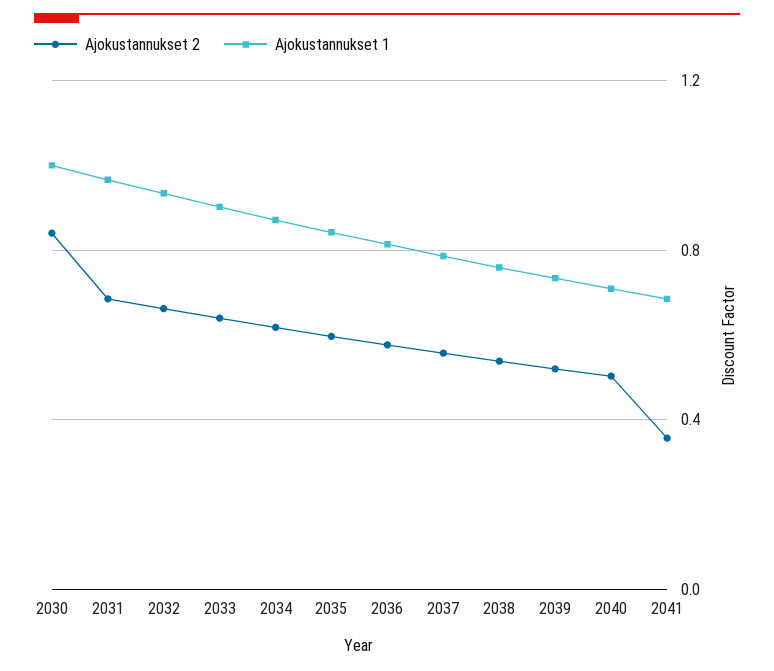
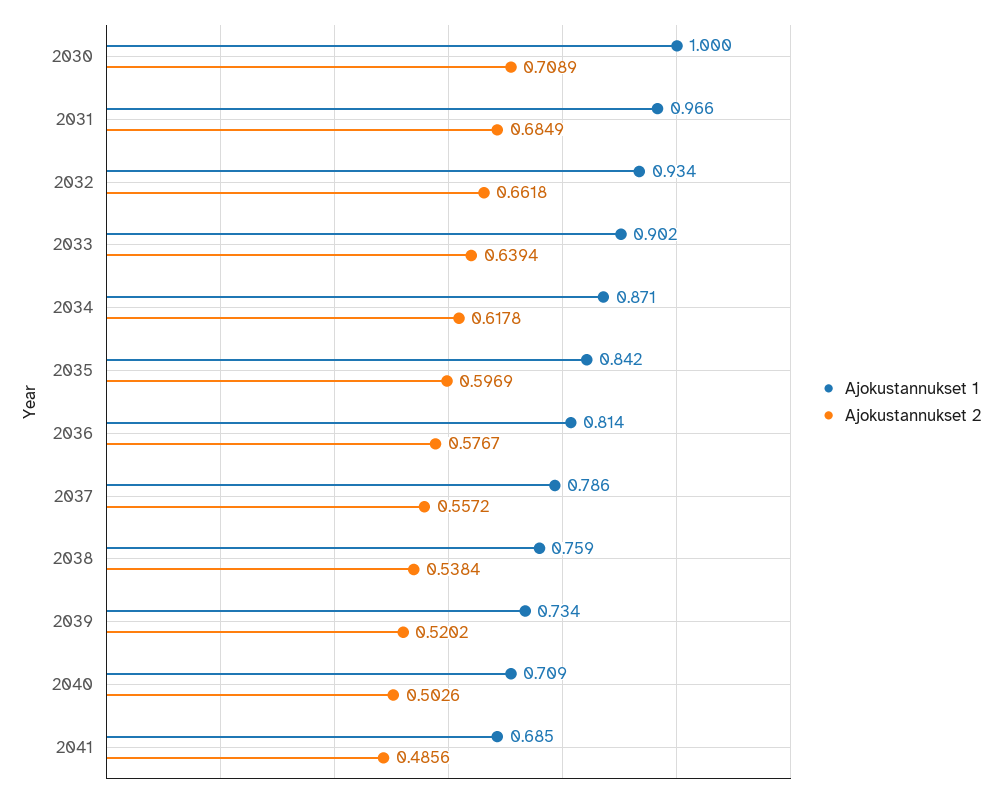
Ajokustannukset 2, 2030: 0.85 -> 0.7089
Ajokustannukset 2, 2041: 0.35 -> 0.4856

